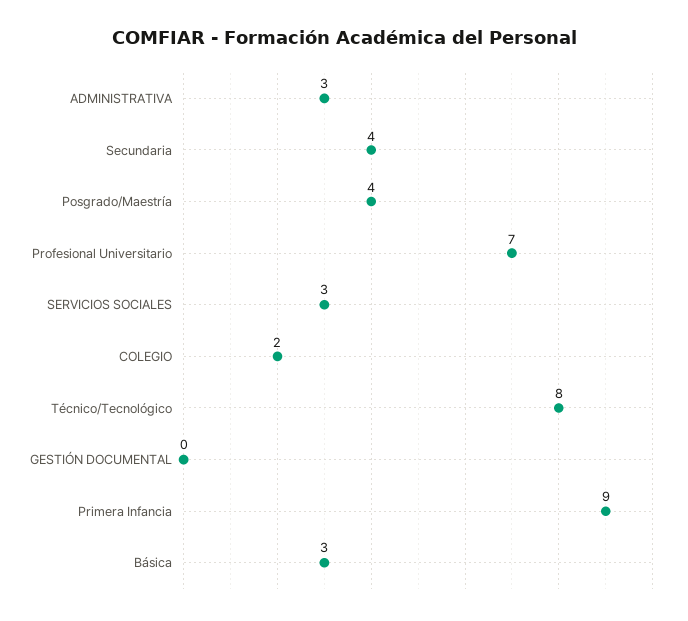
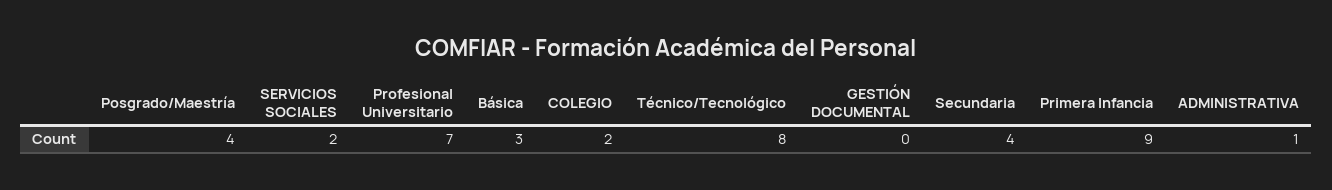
ADMINISTRATIVA: 3 -> 1
SERVICIOS SOCIALES: 3 -> 2

